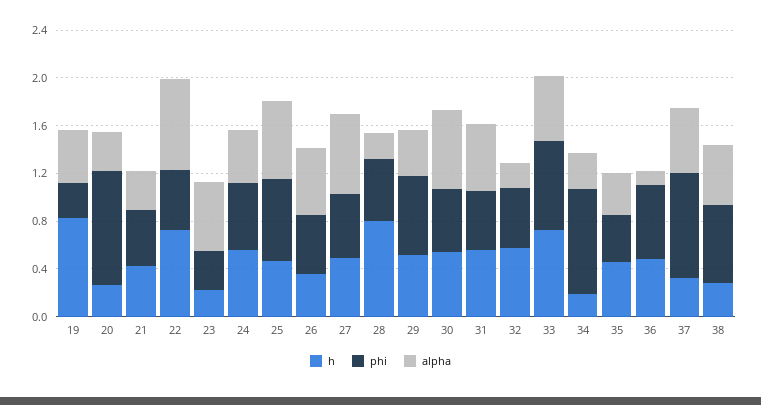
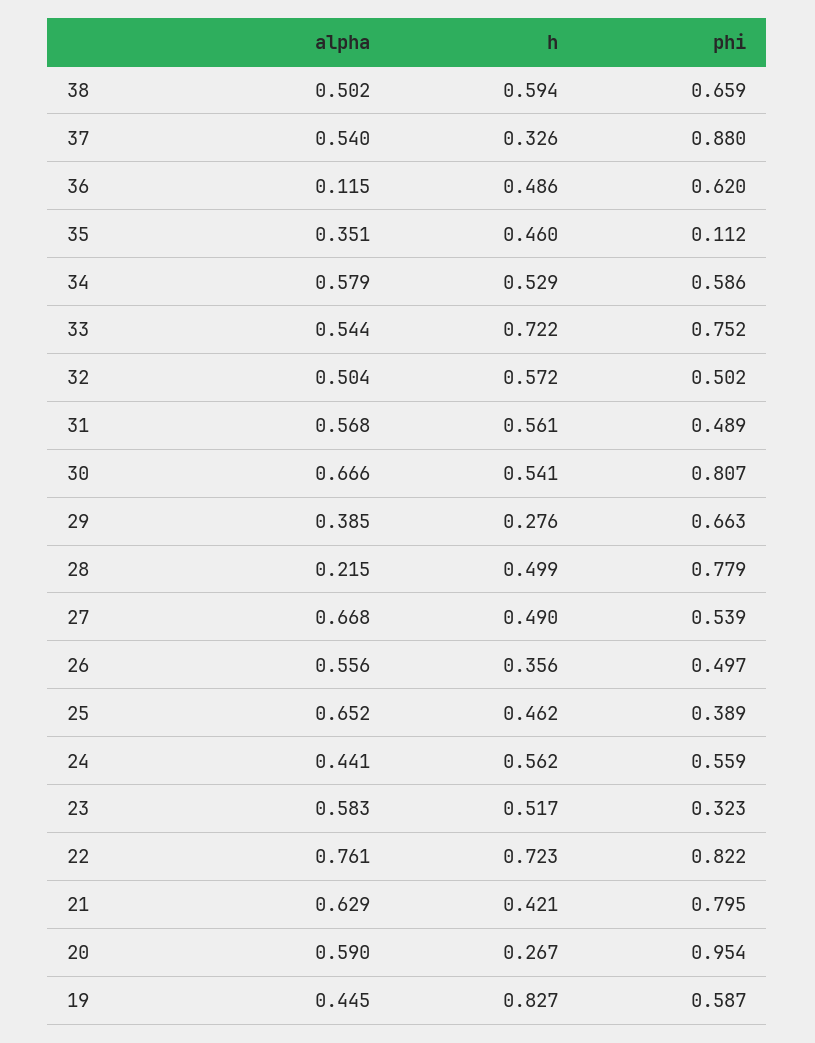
phi, 19: 0.3 -> 0.587
alpha, 20: 0.3 -> 0.59
phi, 21: 0.5 -> 0.795
alpha, 21: 0.3 -> 0.629
phi, 22: 0.5 -> 0.822
h, 23: 0.2 -> 0.517
phi, 25: 0.7 -> 0.389
h, 28: 0.8 -> 0.499
phi, 28: 0.5 -> 0.779
h, 29: 0.5 -> 0.276
phi, 30: 0.5 -> 0.807
alpha, 32: 0.2 -> 0.504
h, 34: 0.2 -> 0.529
phi, 34: 0.9 -> 0.586
alpha, 34: 0.3 -> 0.579
phi, 35: 0.4 -> 0.112
h, 38: 0.3 -> 0.594

